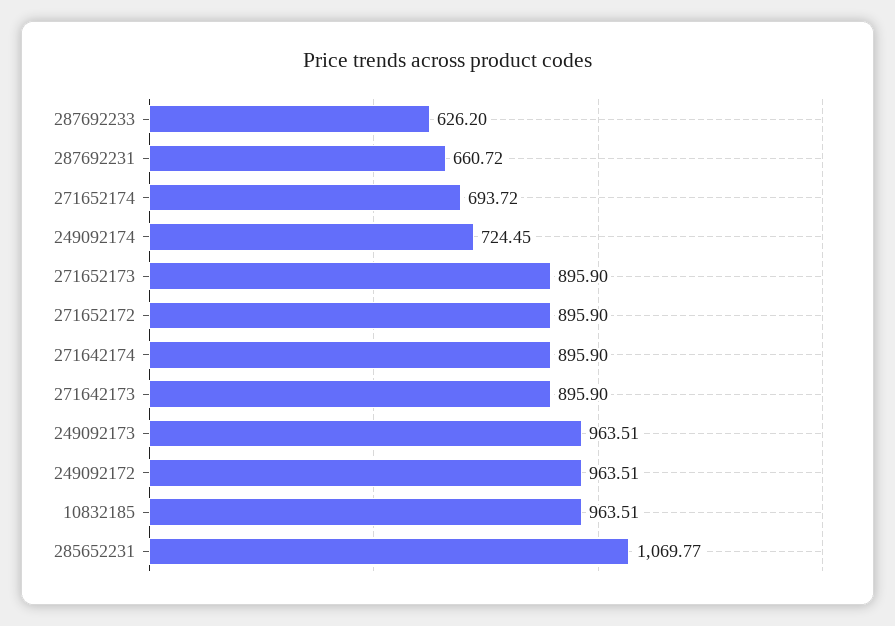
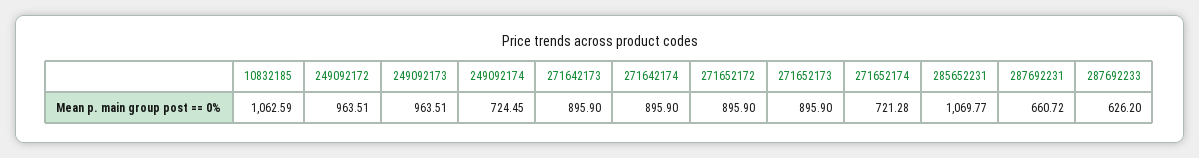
271652174: 693.72 -> 721.28
10832185: 963.51 -> 1062.59

